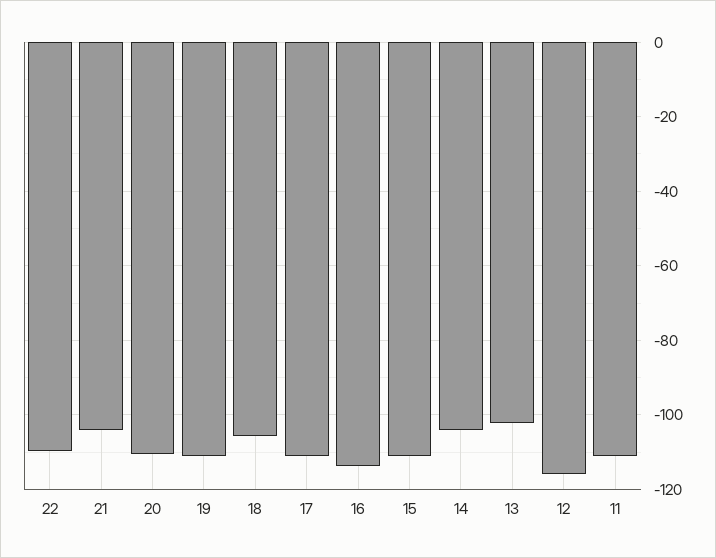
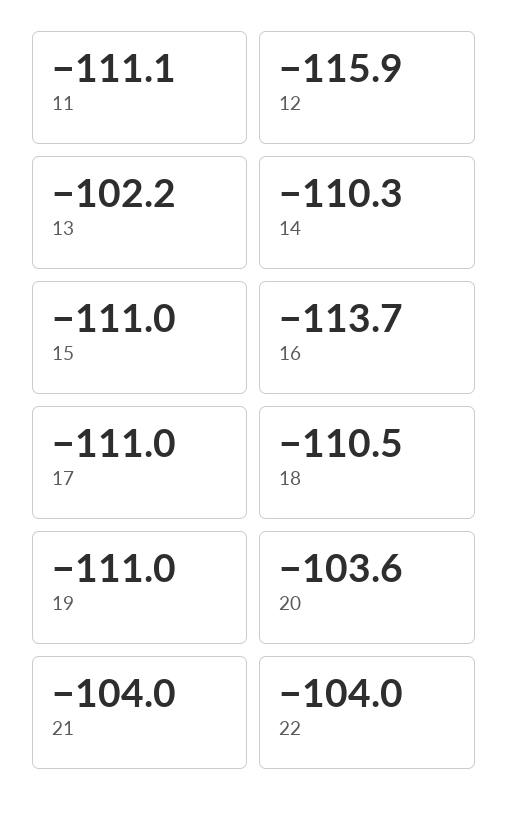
22: -110 -> -104
20: -110 -> -103.6
18: -106 -> -110.5
14: -104 -> -110.3

